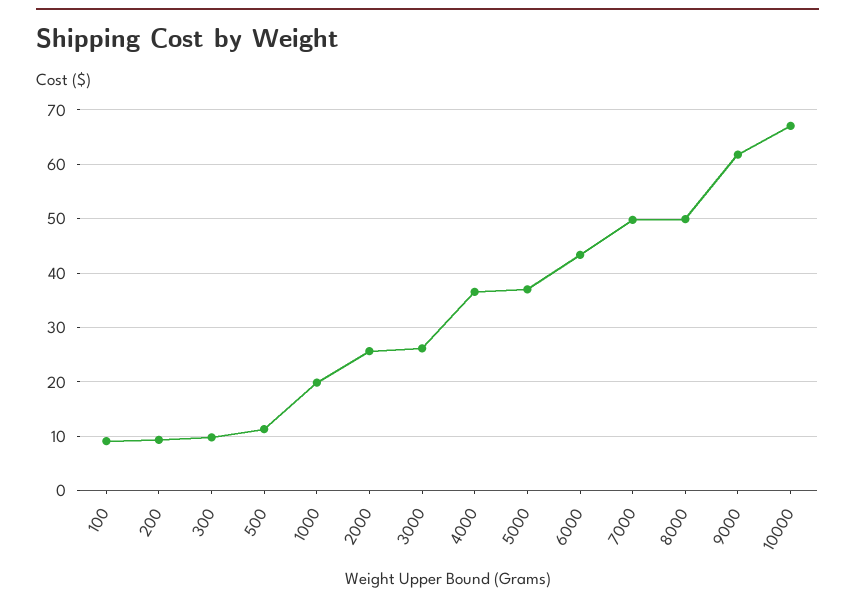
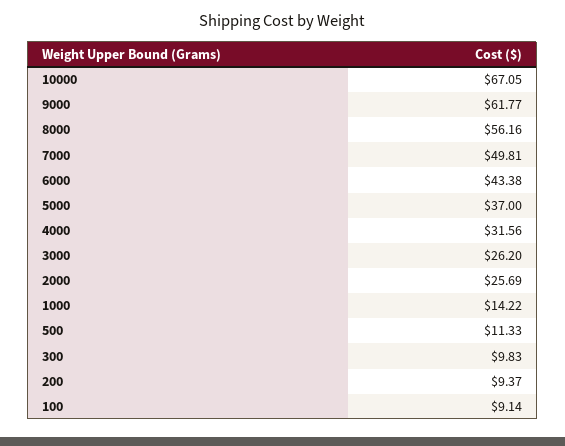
1000: 20 -> 14.22
4000: 36 -> 31.56
8000: 50 -> 56.16

